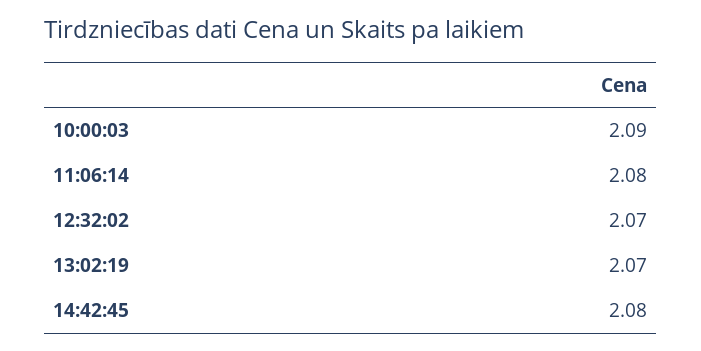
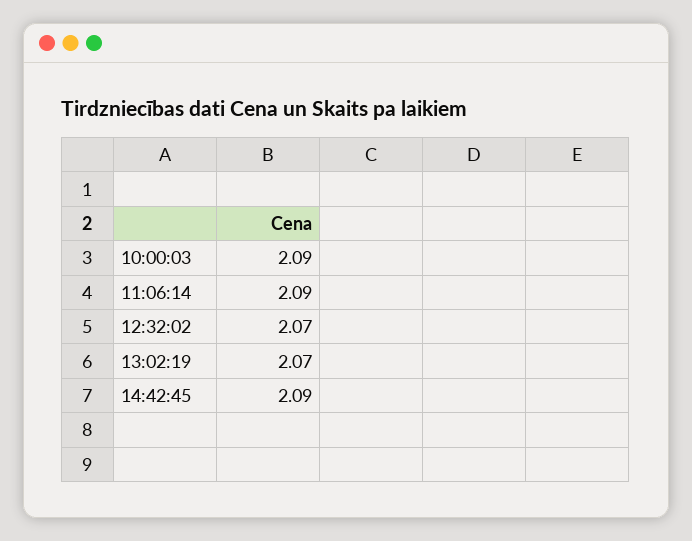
11:06:14: 2.08 -> 2.09
14:42:45: 2.08 -> 2.09

